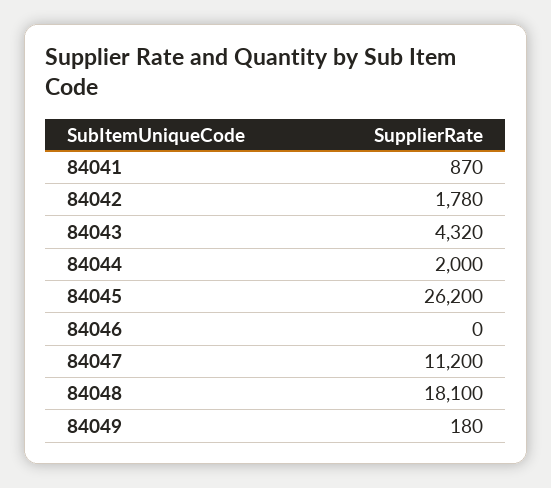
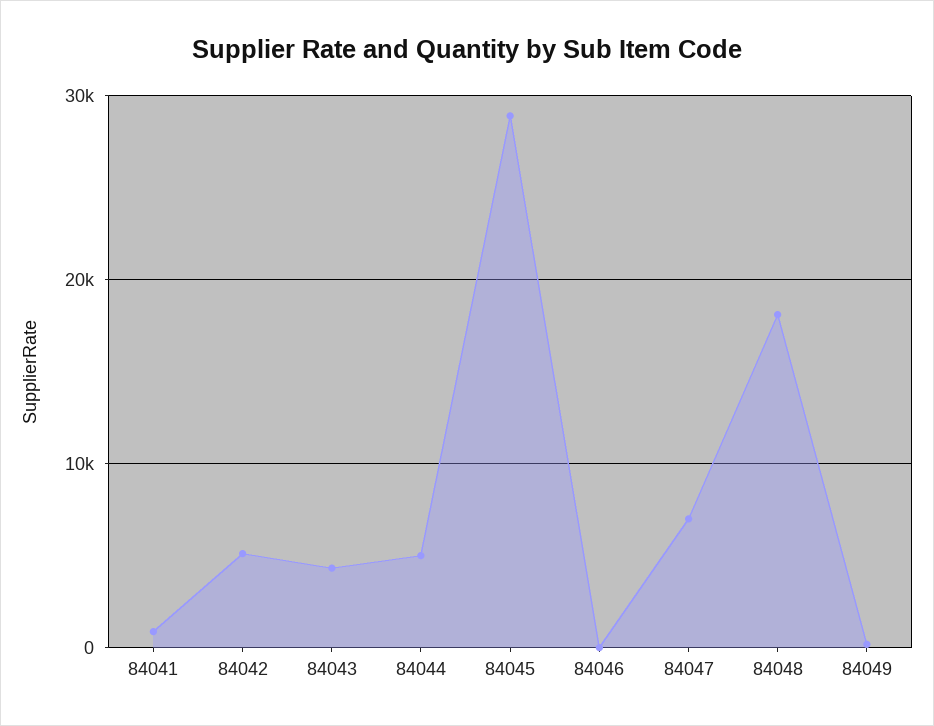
84042: 1780 -> 5000
84044: 2000 -> 5000
84045: 26200 -> 29000
84047: 11200 -> 7000

